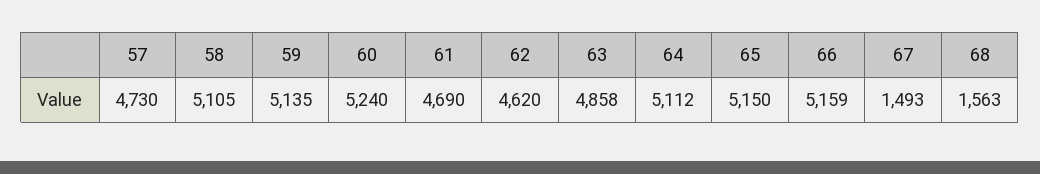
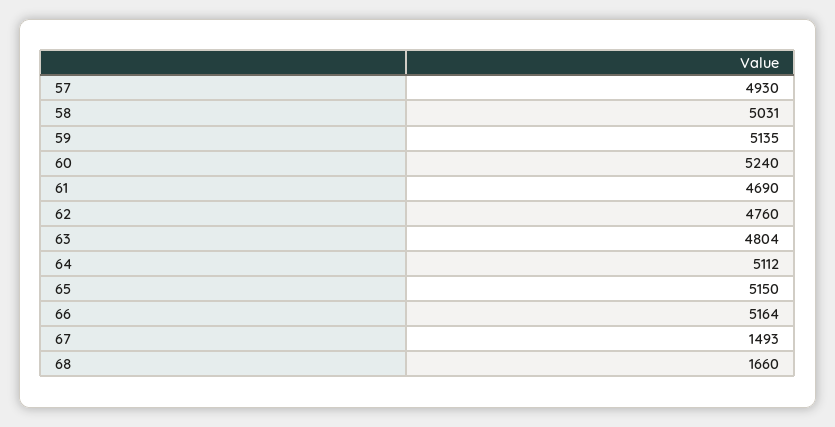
57: 4730 -> 4930
58: 5105 -> 5031
62: 4620 -> 4760
63: 4858 -> 4804
66: 5159 -> 5164
68: 1563 -> 1660

